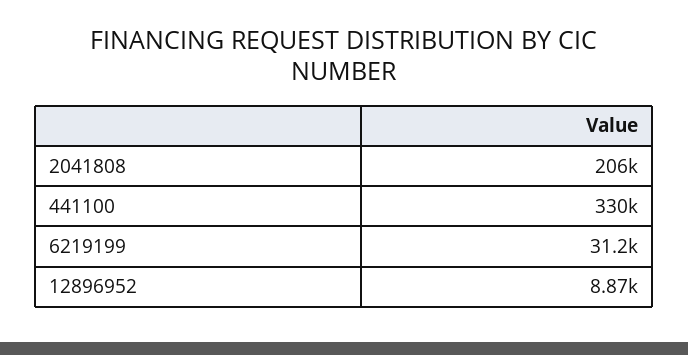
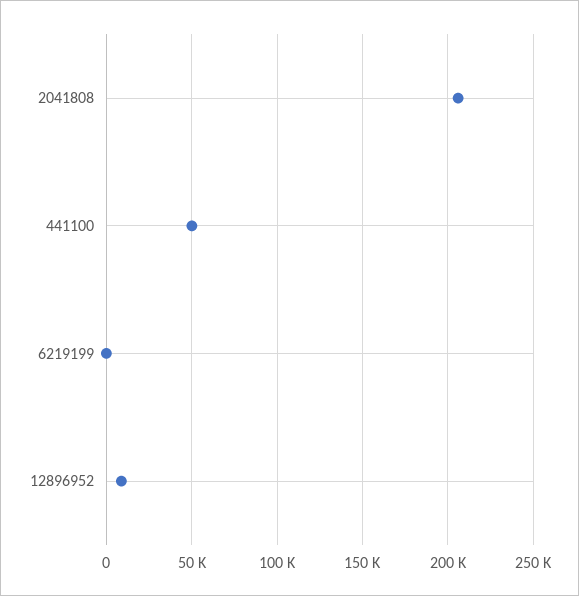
441100: 330000 -> 50000
6219199: 31200 -> 0

